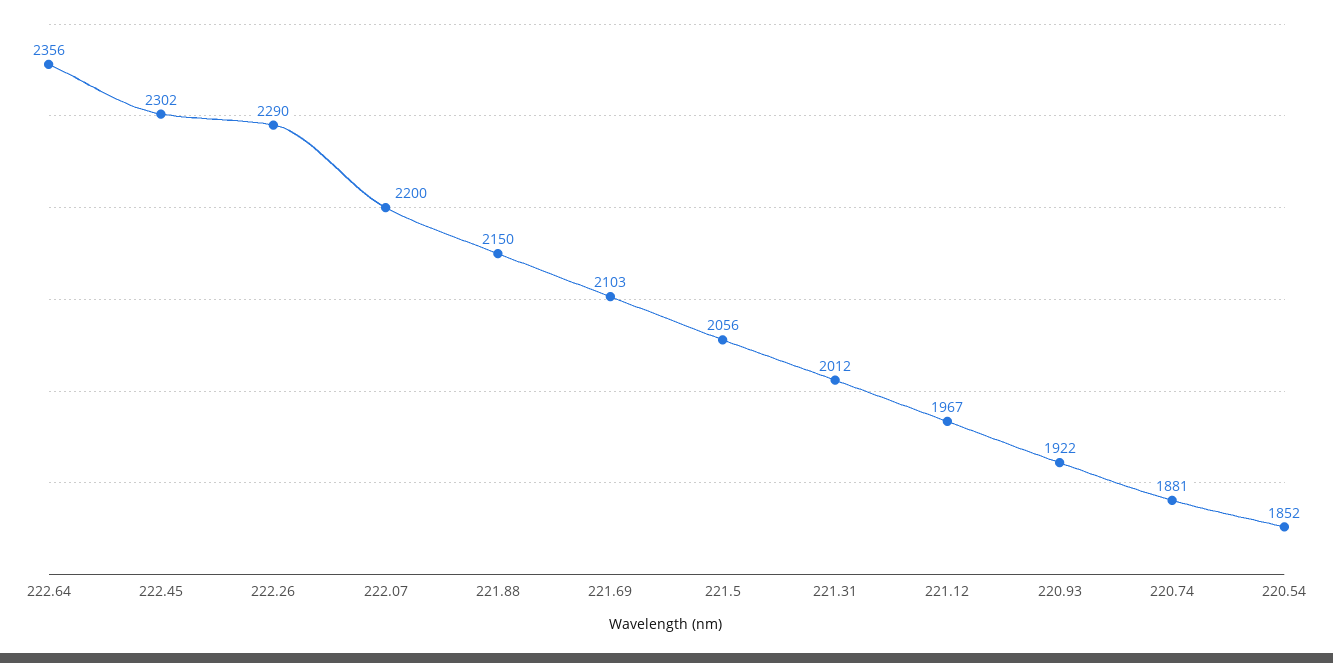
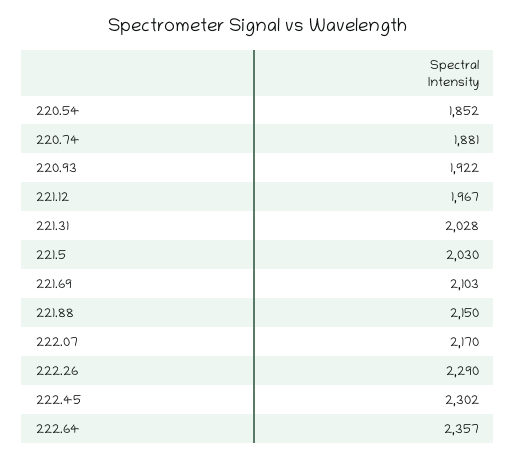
222.64: 2356 -> 2357
222.07: 2200 -> 2170
221.5: 2056 -> 2030
221.31: 2012 -> 2028

